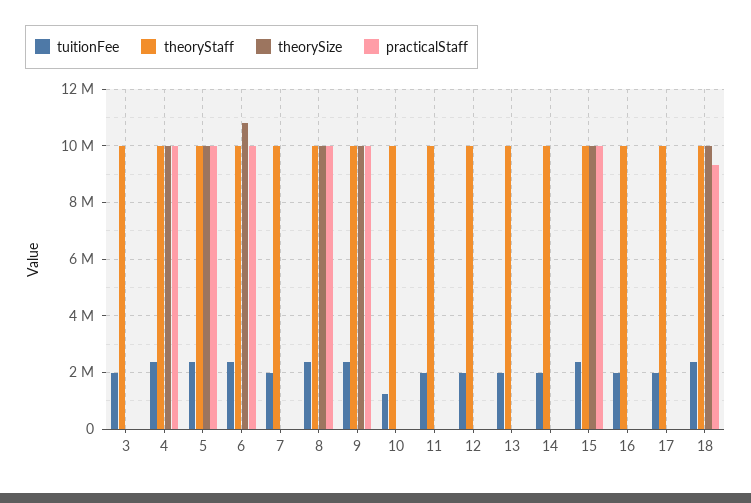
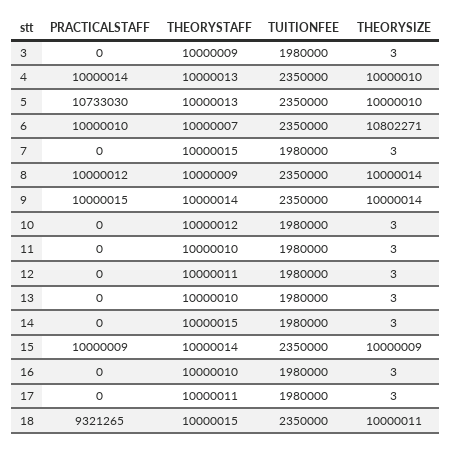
practicalStaff, 5: 10000000 -> 10733030
tuitionFee, 10: 1250000 -> 1980000

